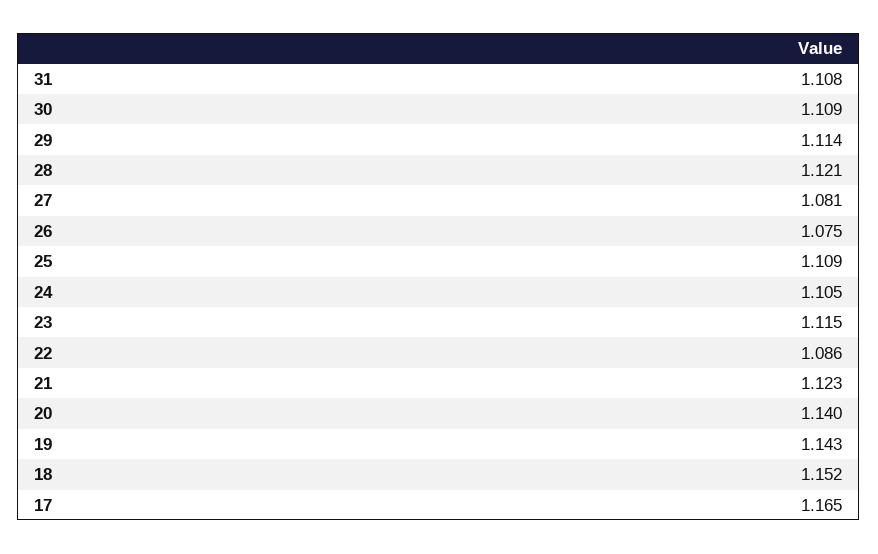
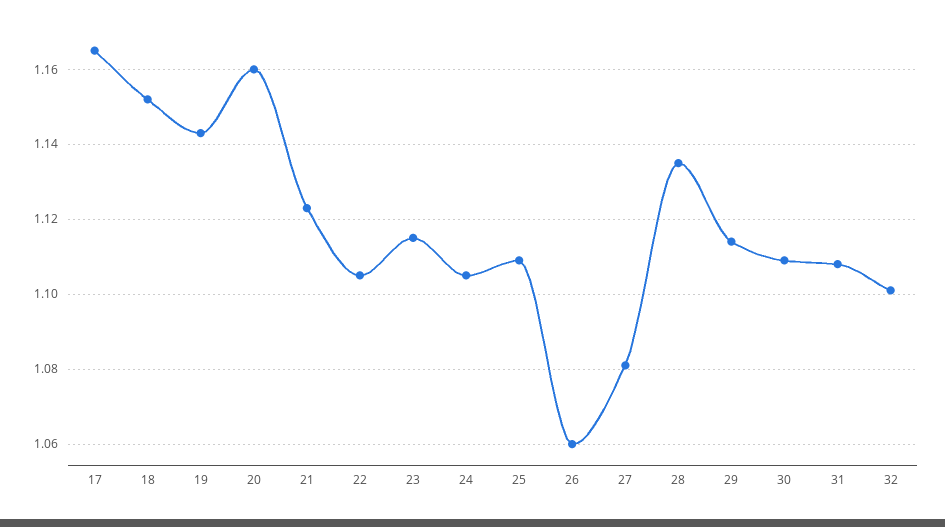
28: 1.121 -> 1.135
26: 1.075 -> 1.06
22: 1.086 -> 1.105
20: 1.14 -> 1.16
32: none -> 1.1

